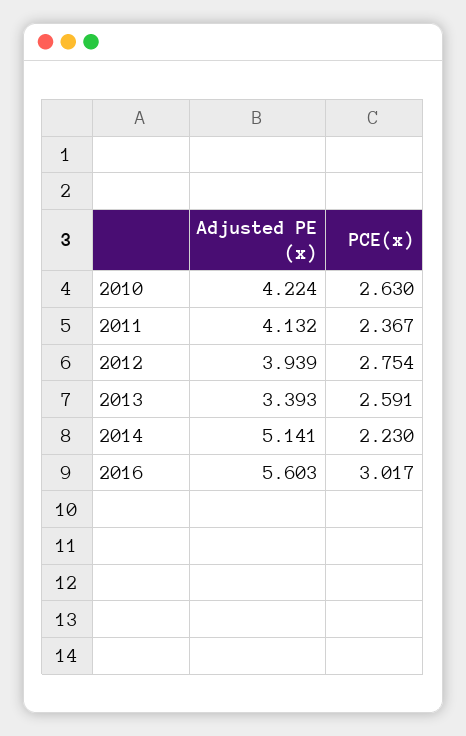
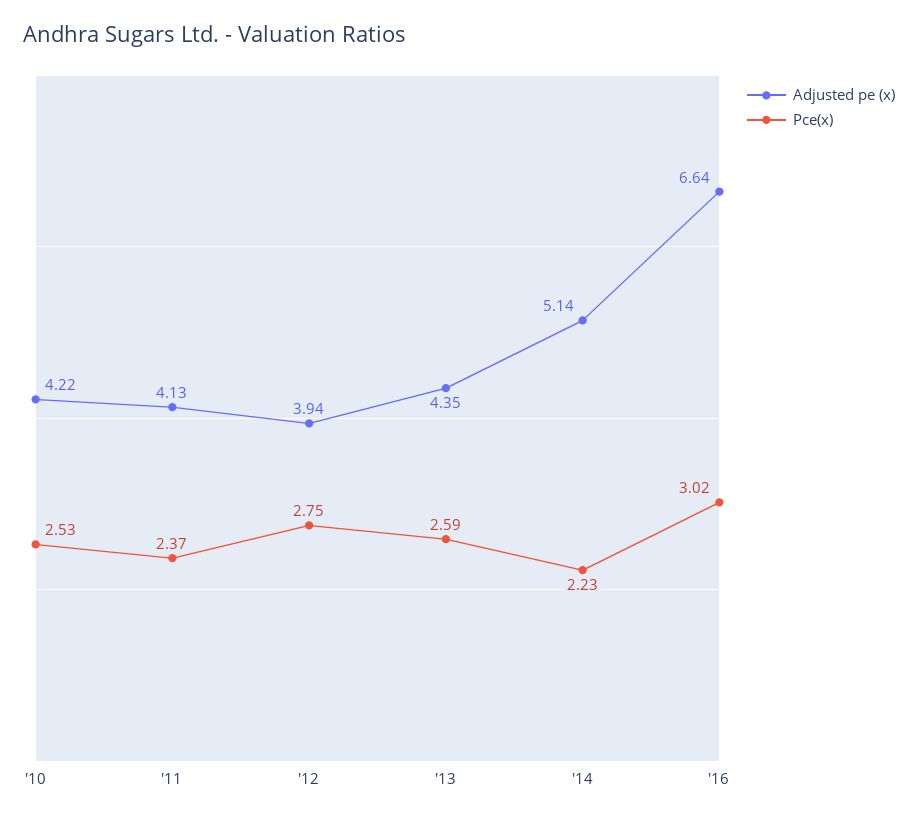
PCE(x), 2010: 2.63 -> 2.53
Adjusted PE (x), 2013: 3.393 -> 4.35
Adjusted PE (x), 2016: 5.603 -> 6.64

